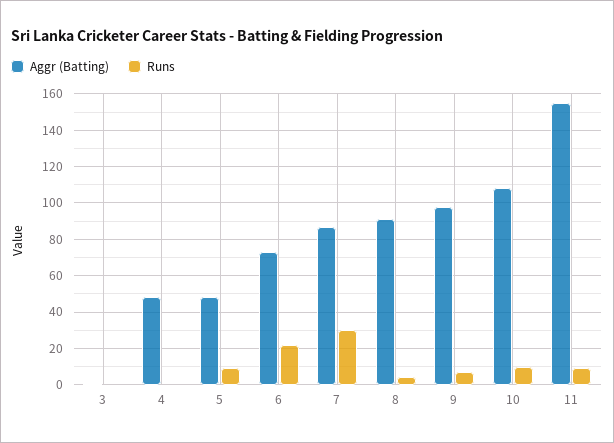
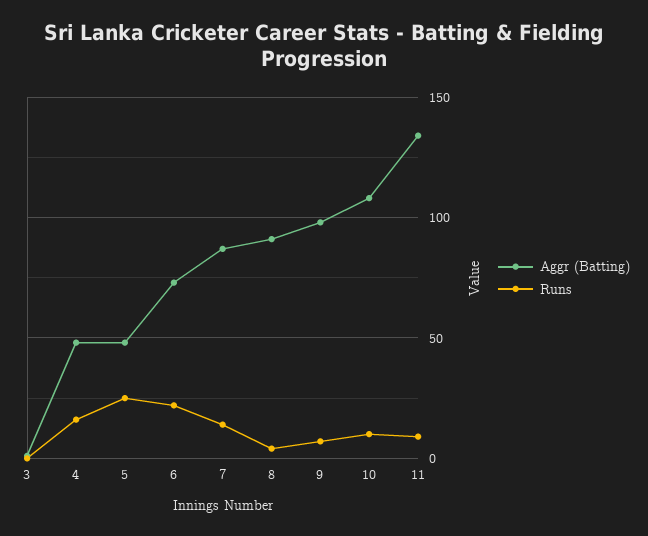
Runs, 4: 0 -> 15
Runs, 5: 10 -> 25
Runs, 7: 30 -> 15
Aggr (Batting), 11: 155 -> 135

